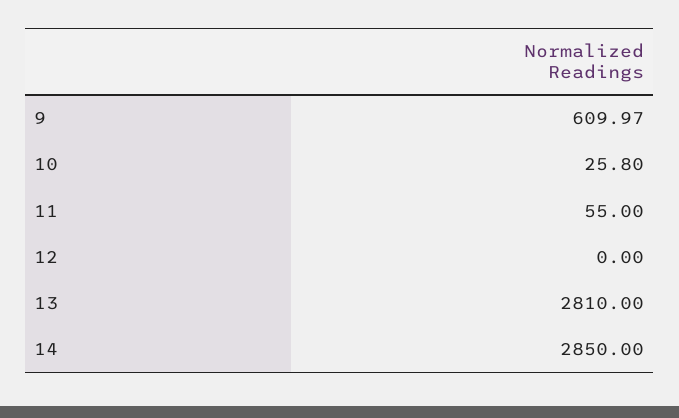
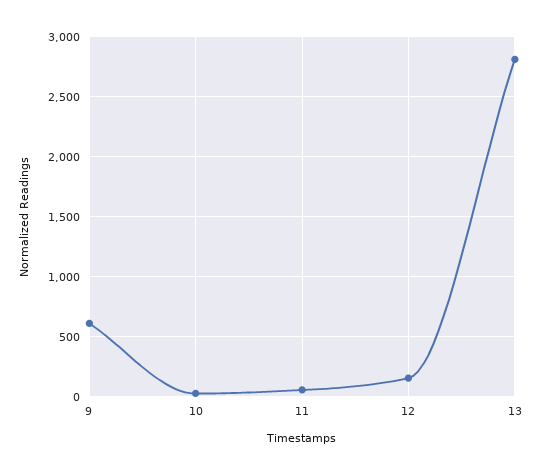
12: 0 -> 150
14: 2850 -> none

